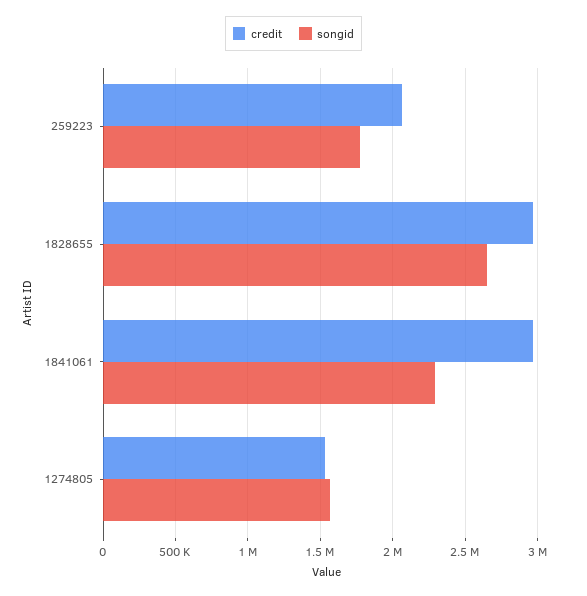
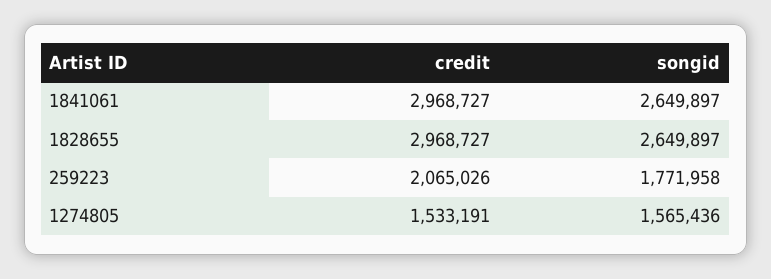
songid, 1841061: 2300000 -> 2649897

